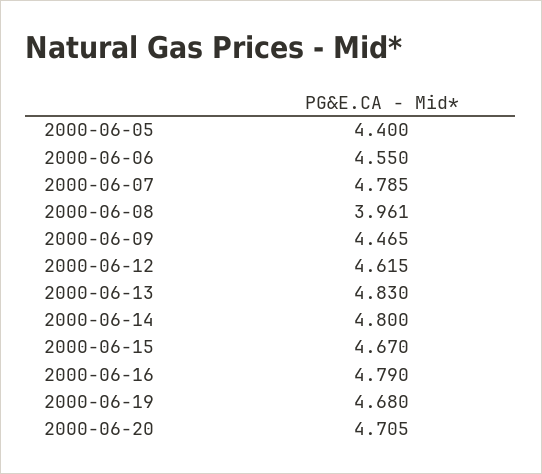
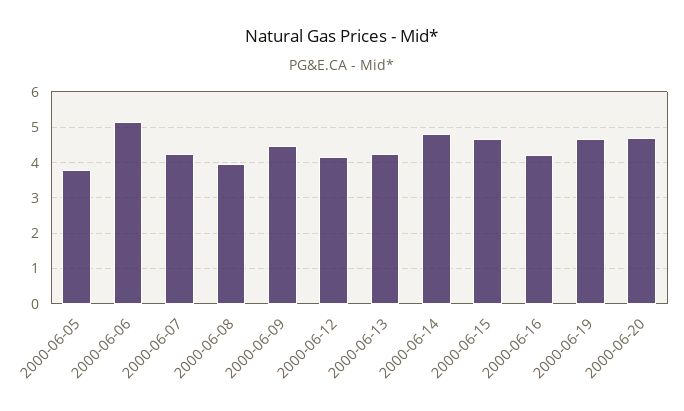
2000-06-05: 4.4 -> 3.8
2000-06-06: 4.55 -> 5.2
2000-06-07: 4.785 -> 4.2
2000-06-12: 4.615 -> 4.2
2000-06-13: 4.83 -> 4.2
2000-06-16: 4.79 -> 4.2

